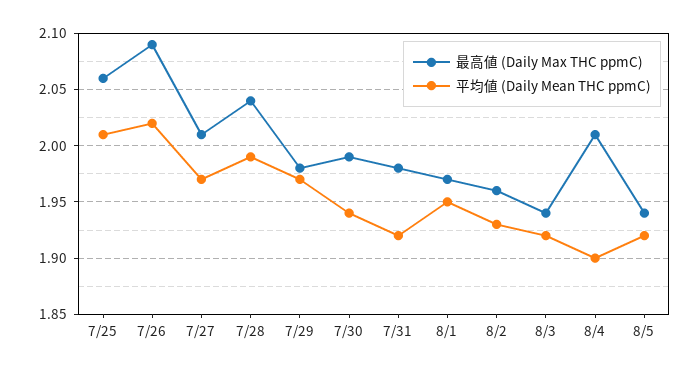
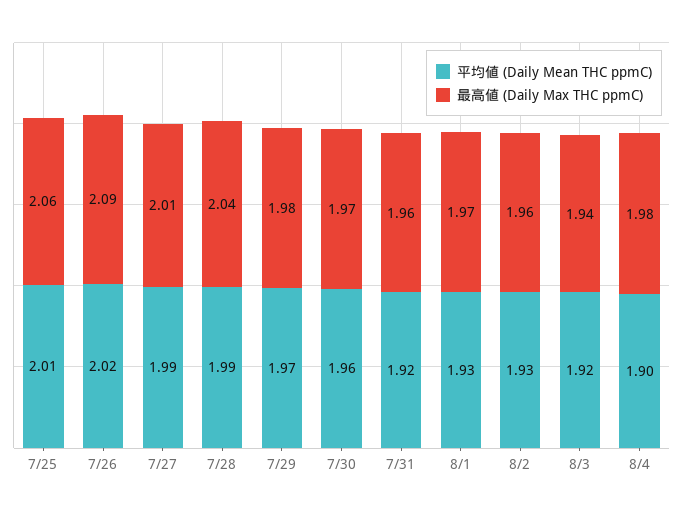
平均値 (Daily Mean THC ppmC), 7/27: 1.97 -> 1.99
最高値 (Daily Max THC ppmC), 7/30: 1.99 -> 1.97
平均値 (Daily Mean THC ppmC), 7/30: 1.94 -> 1.96
最高値 (Daily Max THC ppmC), 7/31: 1.98 -> 1.96
平均値 (Daily Mean THC ppmC), 8/1: 1.95 -> 1.93
最高値 (Daily Max THC ppmC), 8/4: 2.01 -> 1.98
最高値 (Daily Max THC ppmC), 8/5: 1.94 -> none
平均値 (Daily Mean THC ppmC), 8/5: 1.92 -> none

